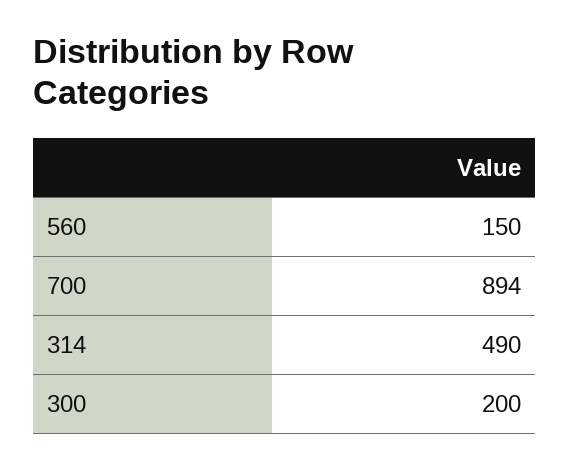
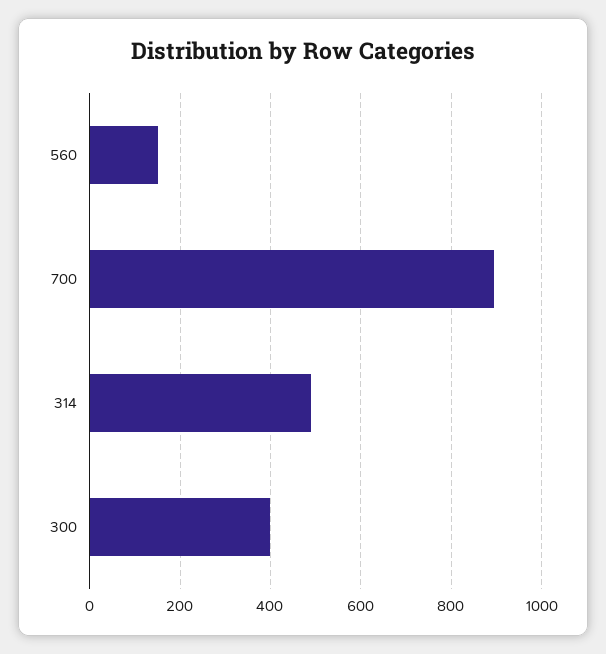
300: 200 -> 400

